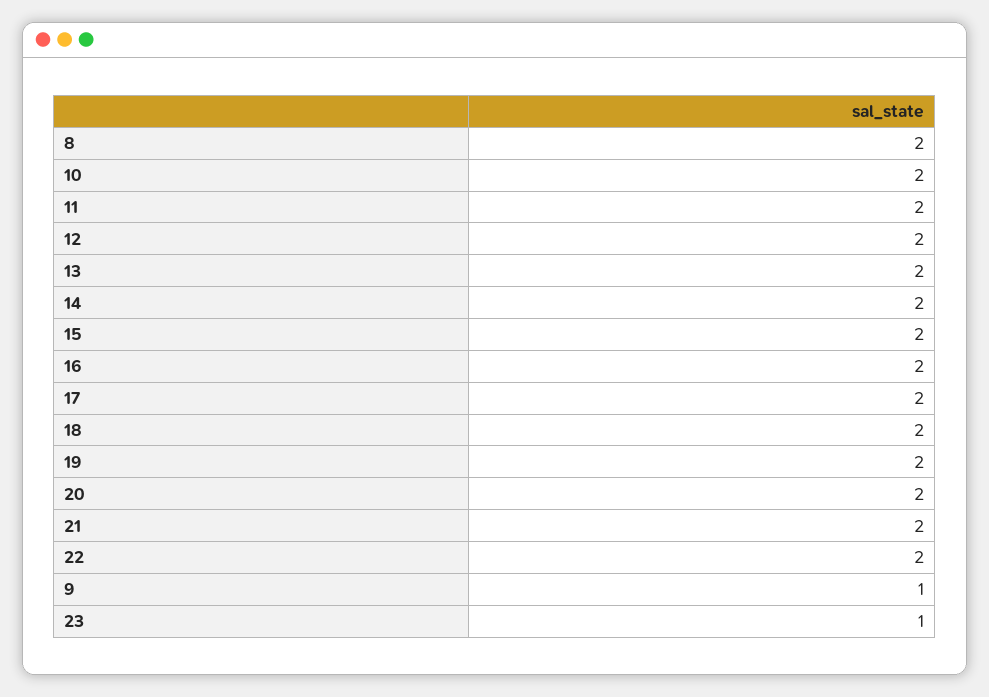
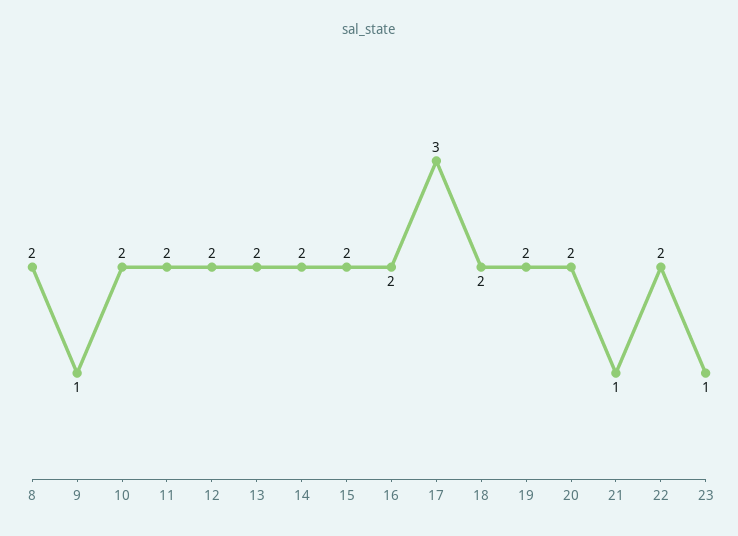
17: 2 -> 3
21: 2 -> 1

